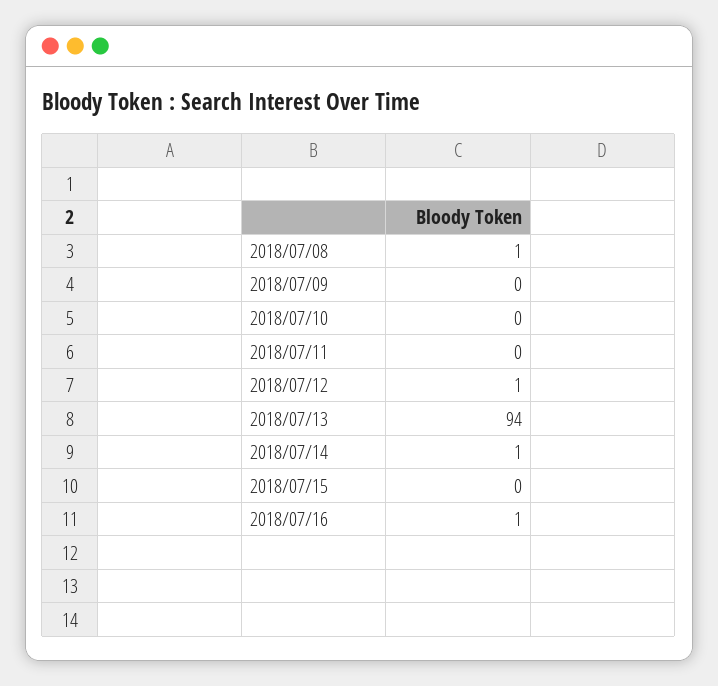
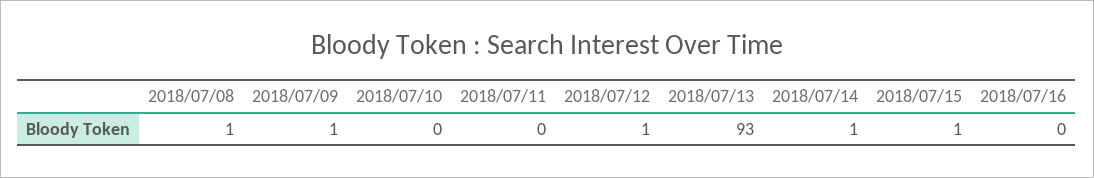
2018/07/09: 0 -> 1
2018/07/13: 94 -> 93
2018/07/15: 0 -> 1
2018/07/16: 1 -> 0

